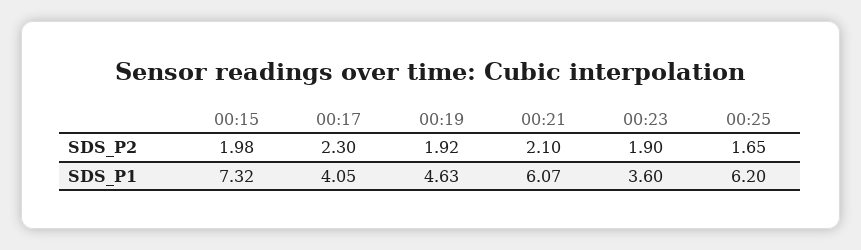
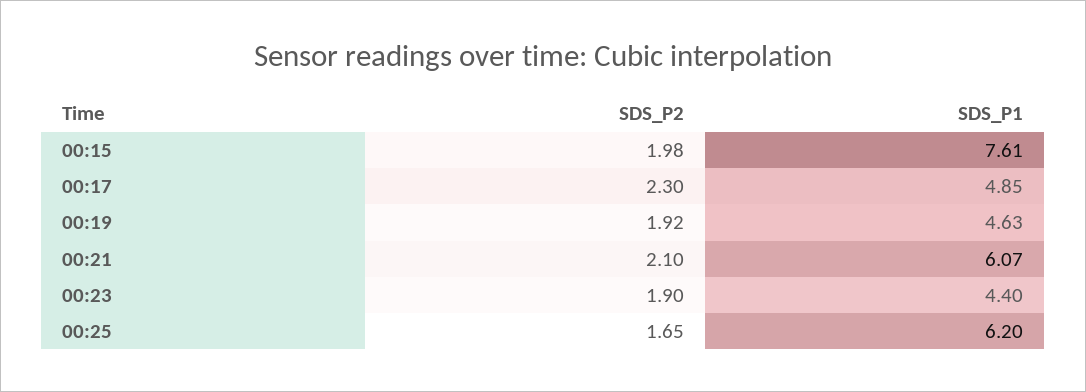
00:15, SDS_P1: 7.32 -> 7.61
00:17, SDS_P1: 4.05 -> 4.85
00:23, SDS_P1: 3.6 -> 4.4

